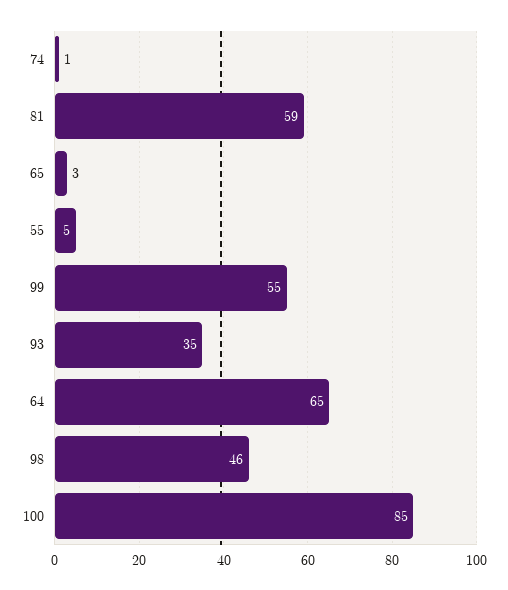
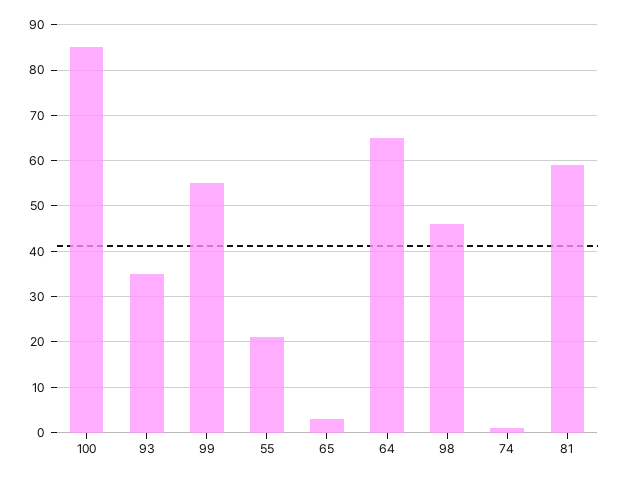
55: 5 -> 20

